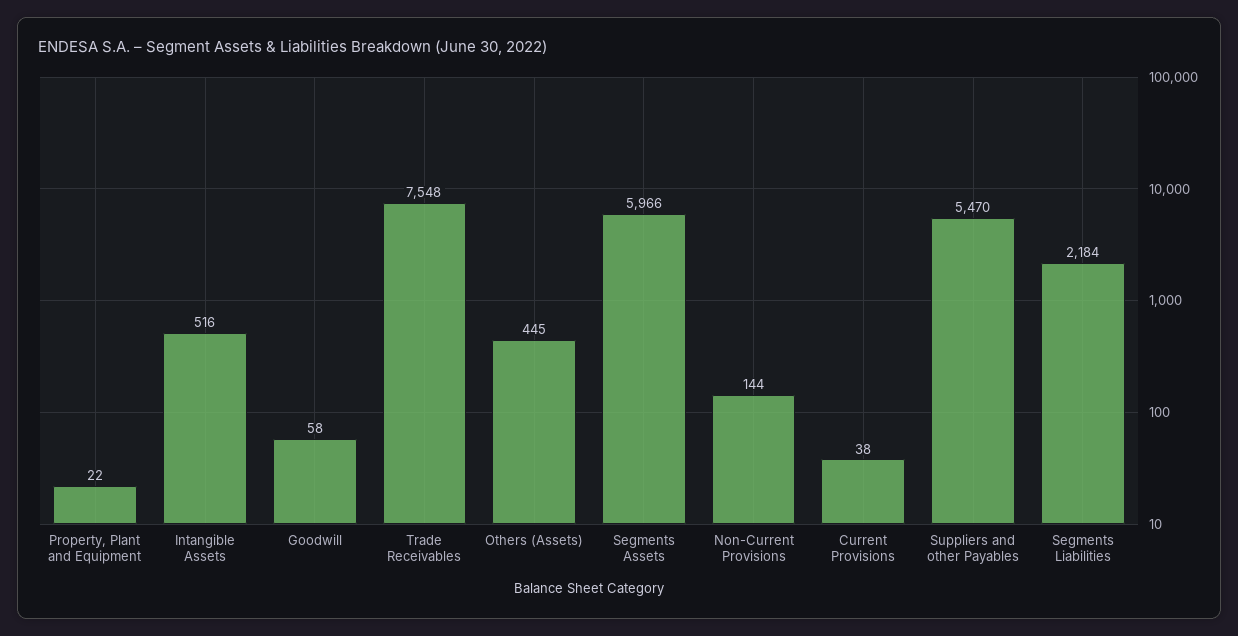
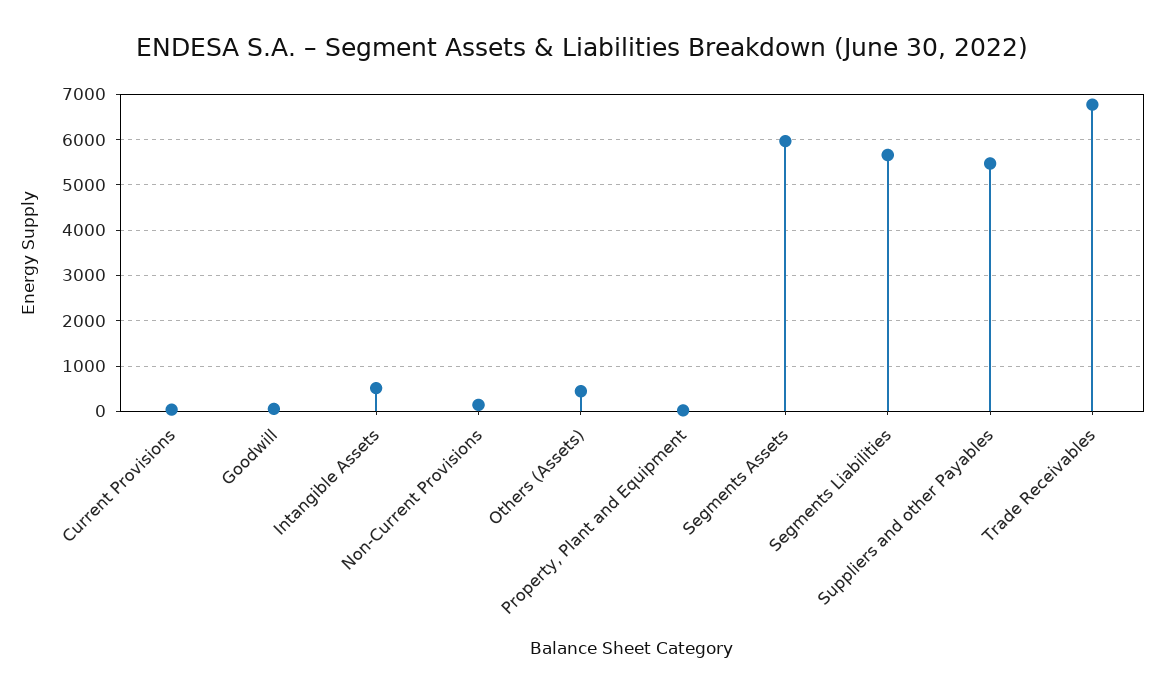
Trade Receivables: 7548 -> 6800
Segments Liabilities: 2184 -> 5600

